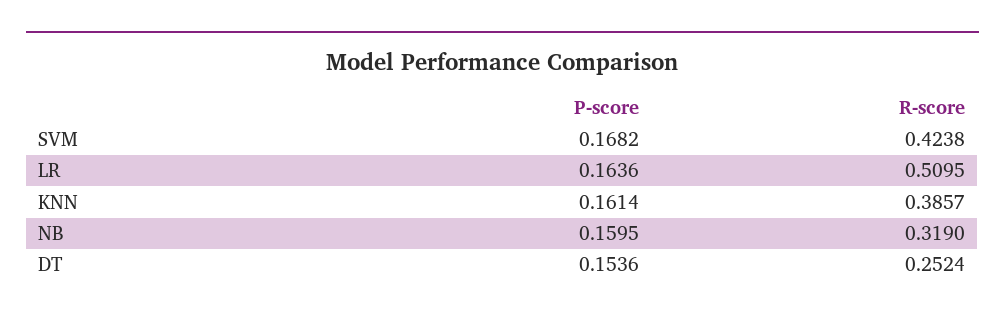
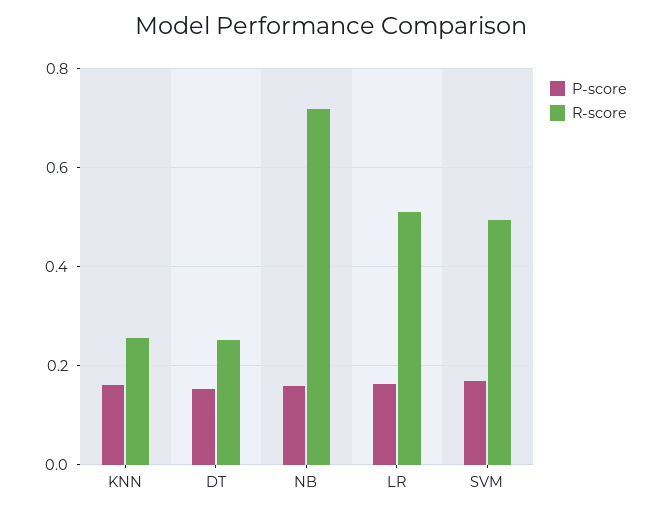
R-score, SVM: 0.4238 -> 0.5
R-score, KNN: 0.3857 -> 0.26
R-score, NB: 0.319 -> 0.72

